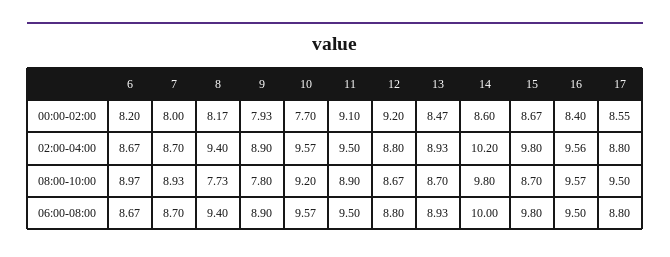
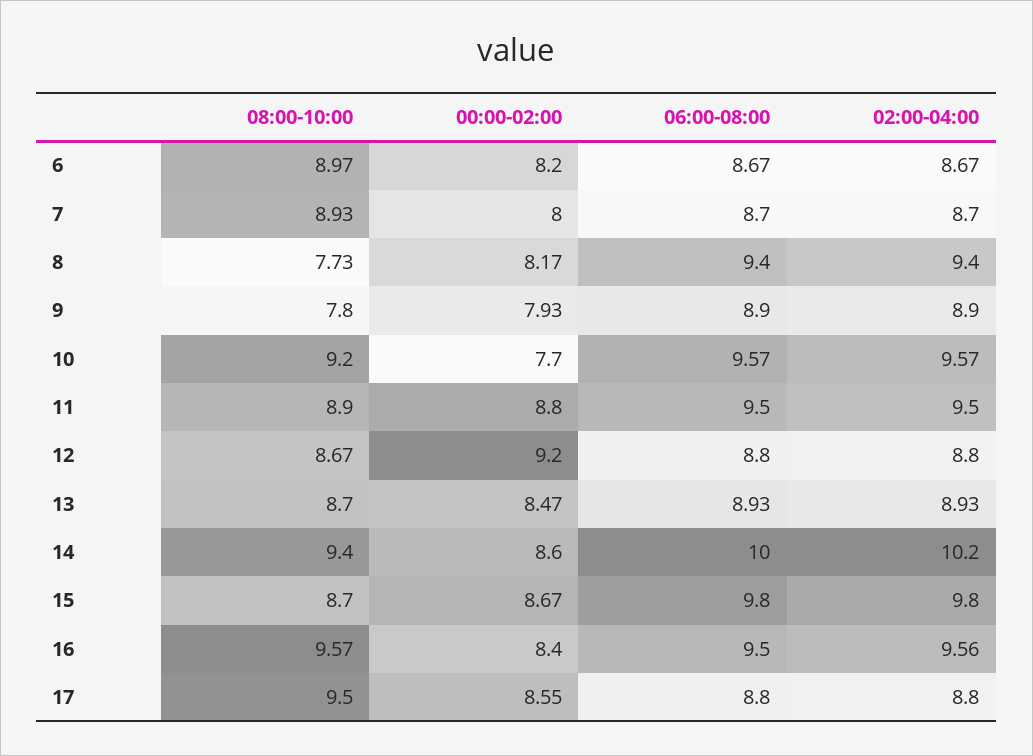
11, 00:00-02:00: 9.1 -> 8.8
14, 08:00-10:00: 9.8 -> 9.4

